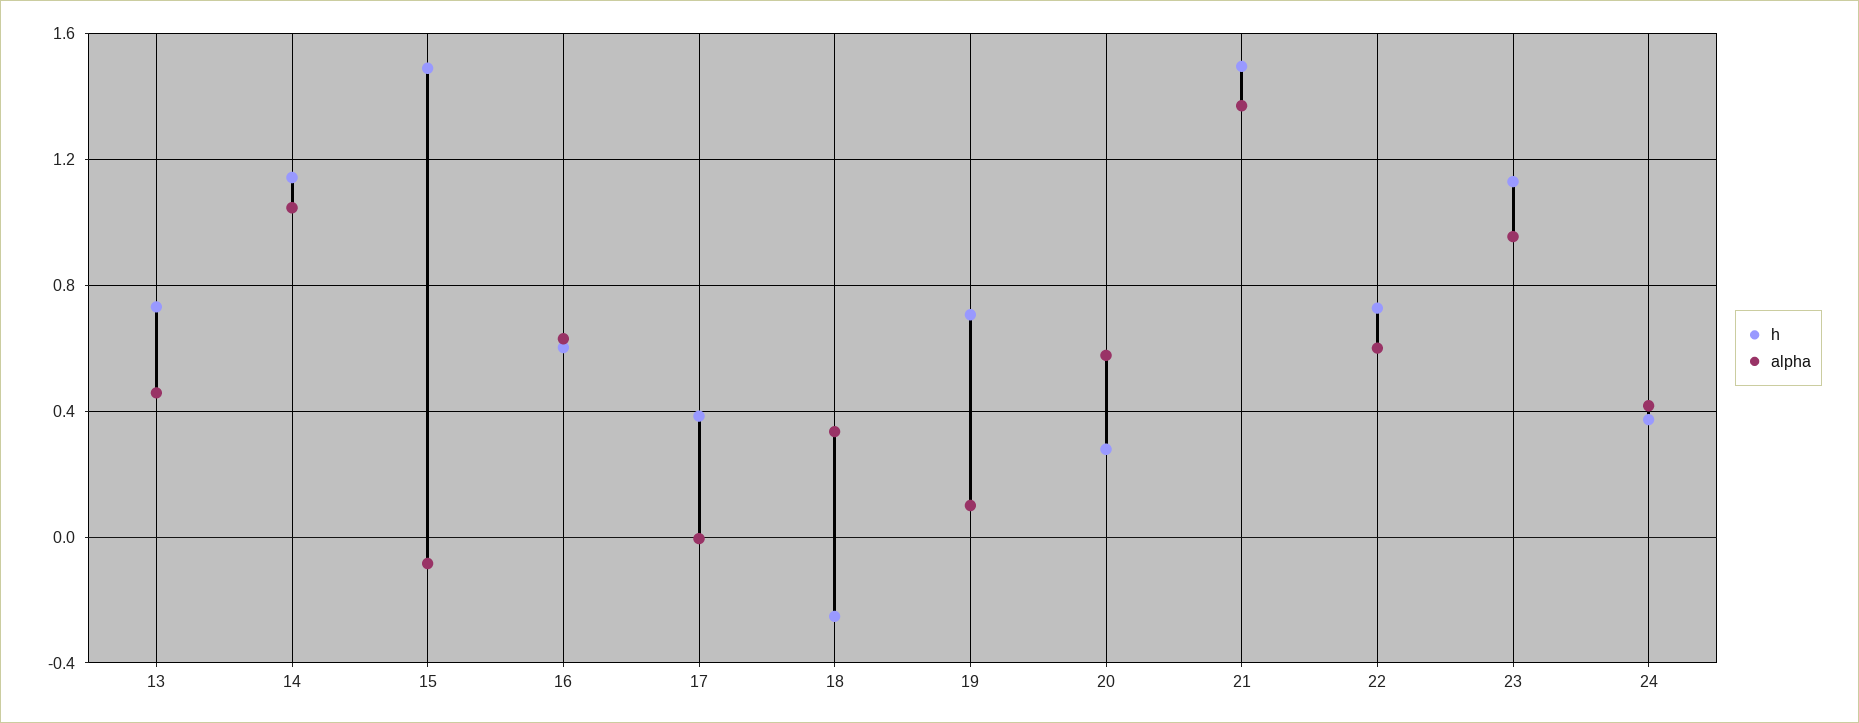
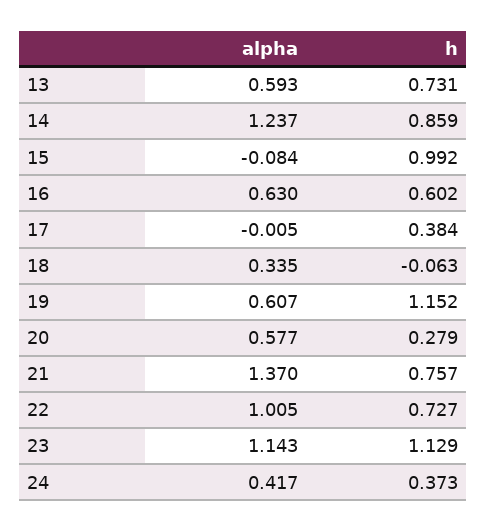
alpha, 13: 0.45 -> 0.593
h, 14: 1.15 -> 0.859
alpha, 14: 1.05 -> 1.237
h, 15: 1.5 -> 0.992
h, 18: -0.25 -> -0.063
h, 19: 0.7 -> 1.152
alpha, 19: 0.1 -> 0.607
h, 21: 1.5 -> 0.757
alpha, 22: 0.6 -> 1.005
alpha, 23: 0.95 -> 1.143

